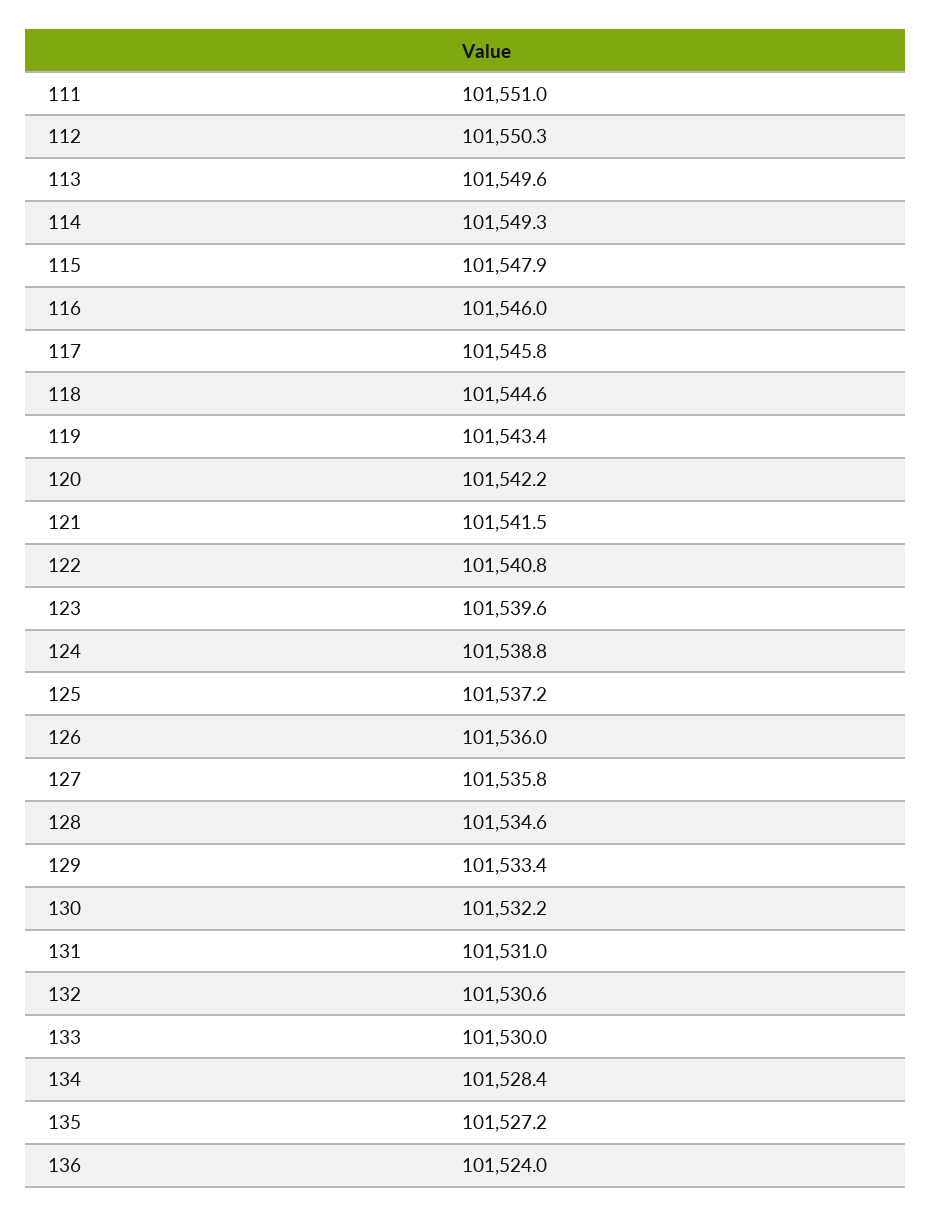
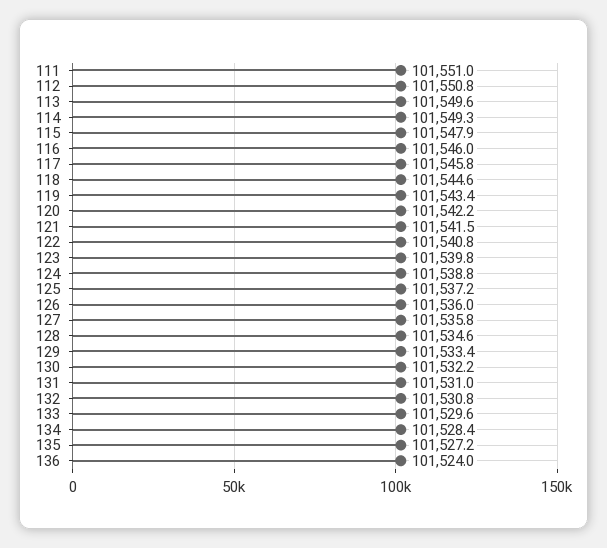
112: 101550.3 -> 101550.8
123: 101539.6 -> 101539.8
132: 101530.6 -> 101530.8
133: 101530 -> 101529.6

